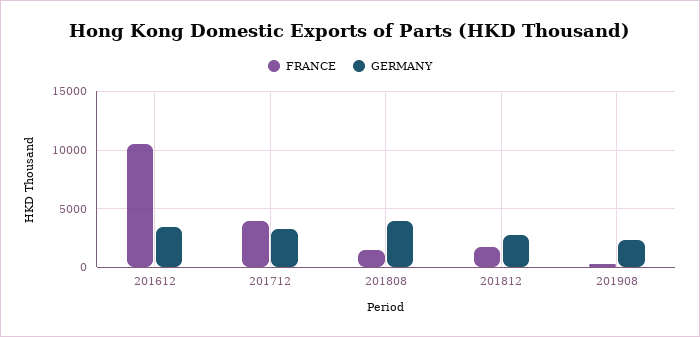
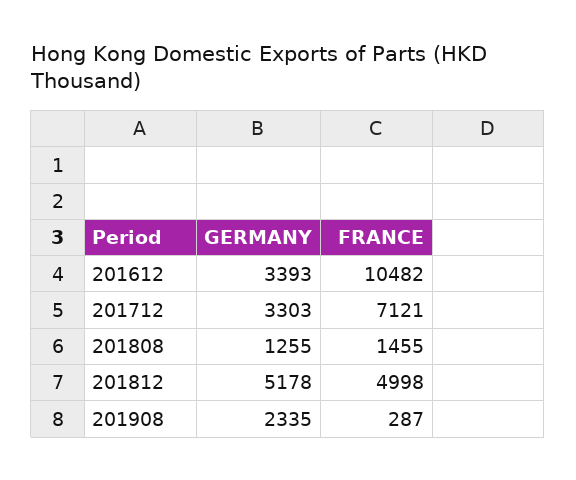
FRANCE, 201712: 4000 -> 7121
GERMANY, 201808: 4000 -> 1255
FRANCE, 201812: 2000 -> 4998
GERMANY, 201812: 3000 -> 5178

